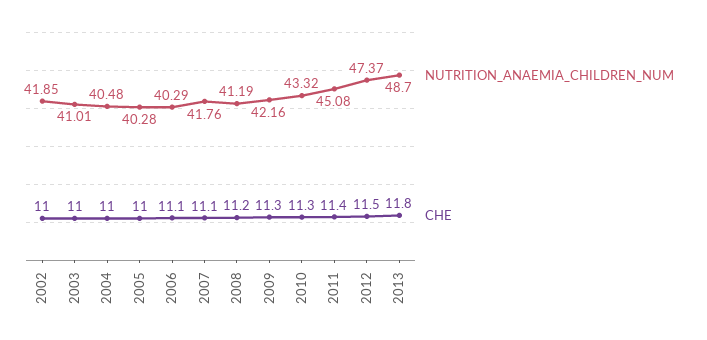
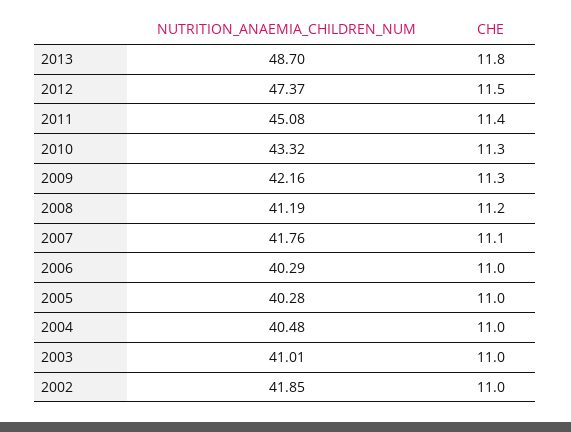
CHE, 2006: 11.1 -> 11

